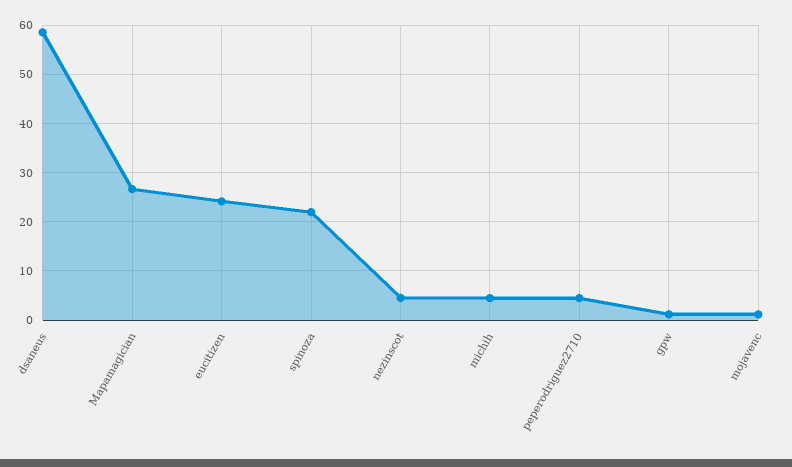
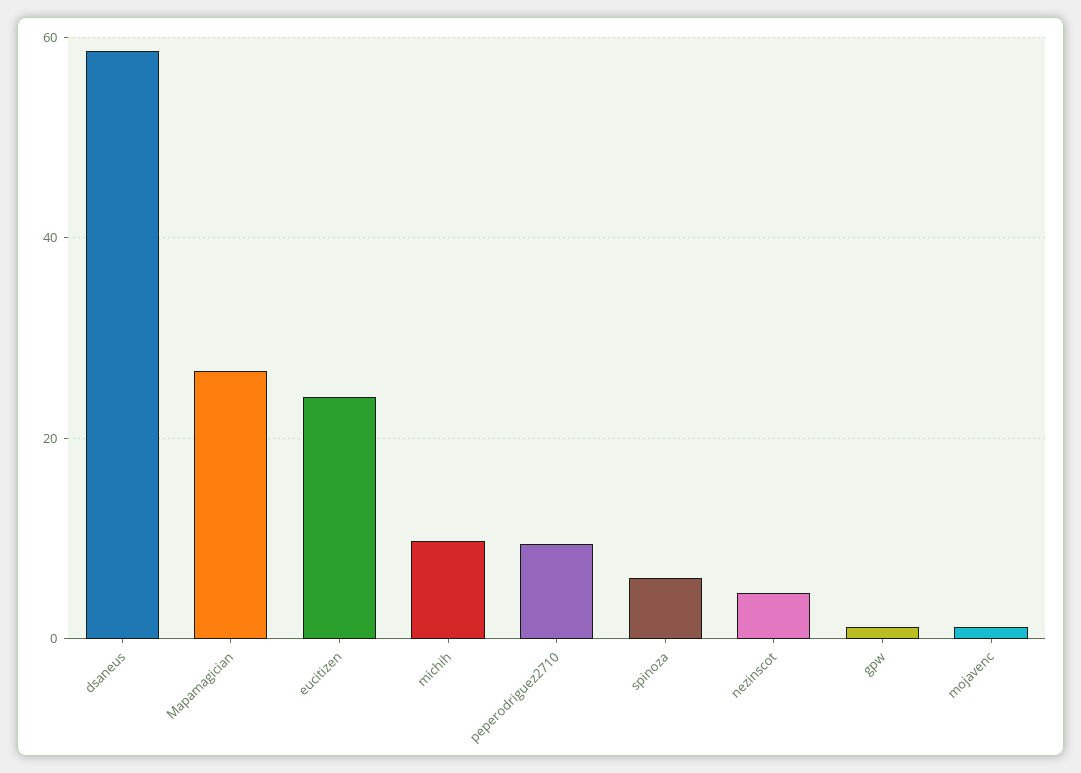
spinoza: 22 -> 6
michih: 4 -> 10
peperodriguez2710: 4 -> 10

